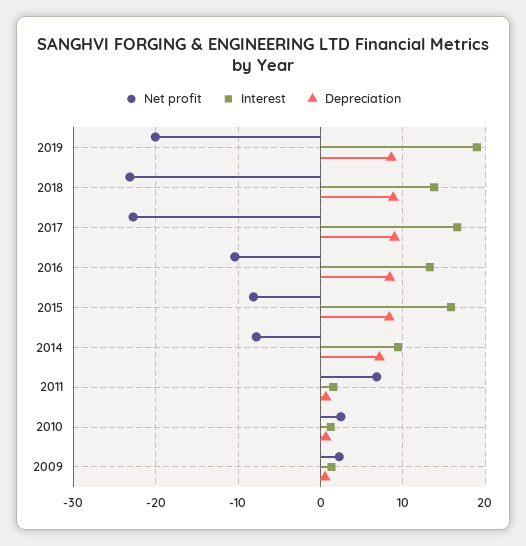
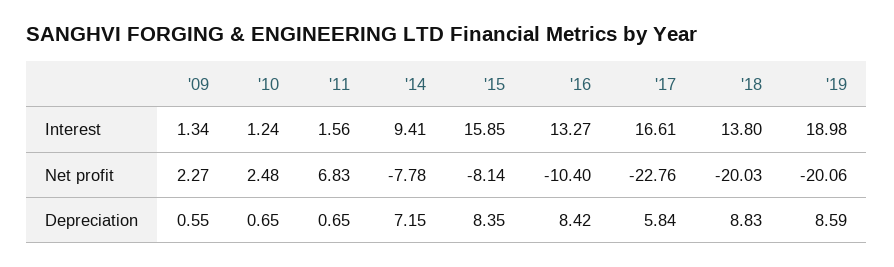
Net profit, 2018: -23 -> -20.03
Depreciation, 2017: 9 -> 5.84

